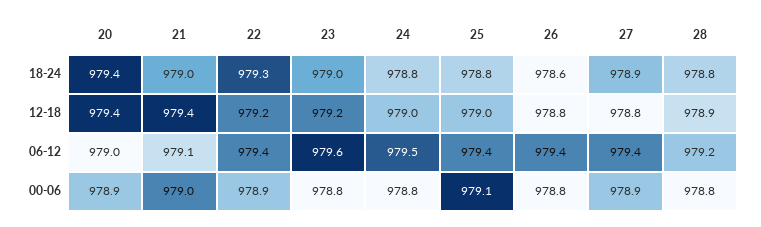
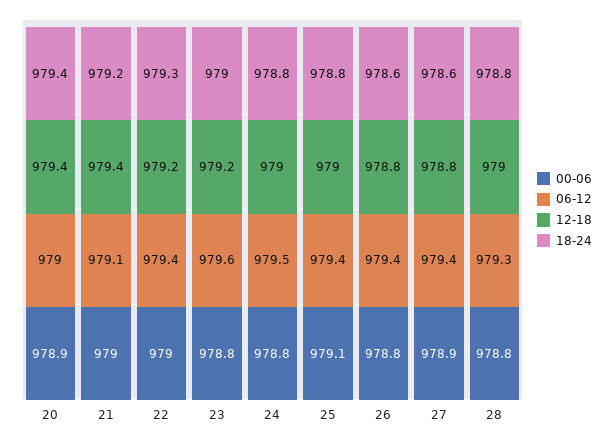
18-24, 21: 979 -> 979.2
18-24, 27: 978.9 -> 978.6
12-18, 28: 978.9 -> 979
06-12, 28: 979.2 -> 979.3
00-06, 22: 978.9 -> 979

